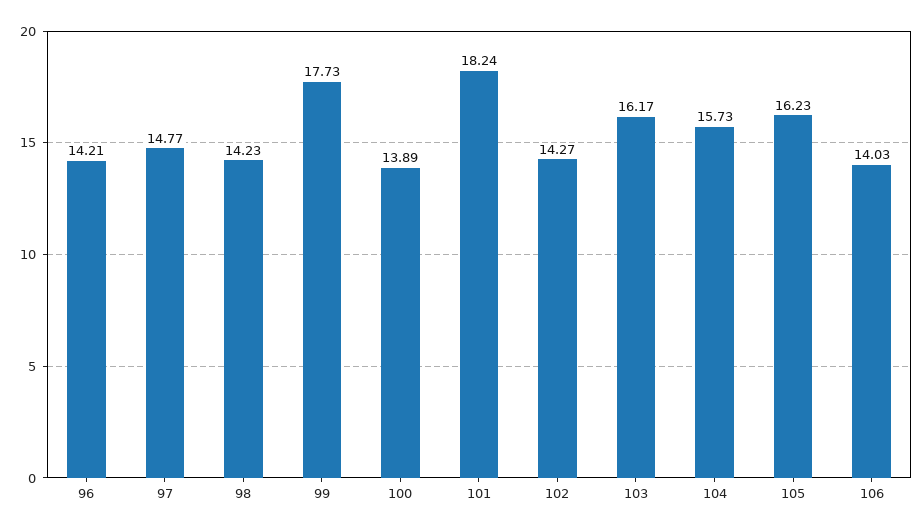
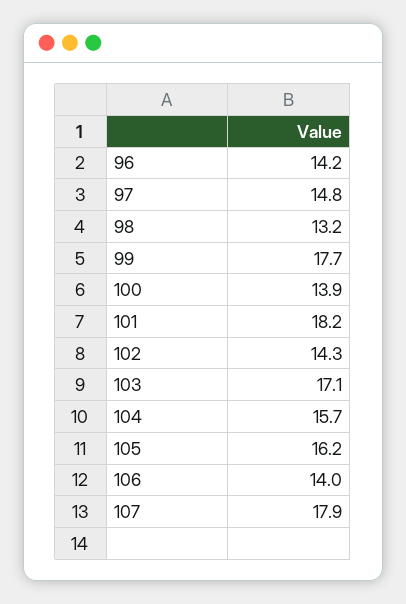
98: 14.23 -> 13.2
103: 16.17 -> 17.1
107: none -> 17.9

